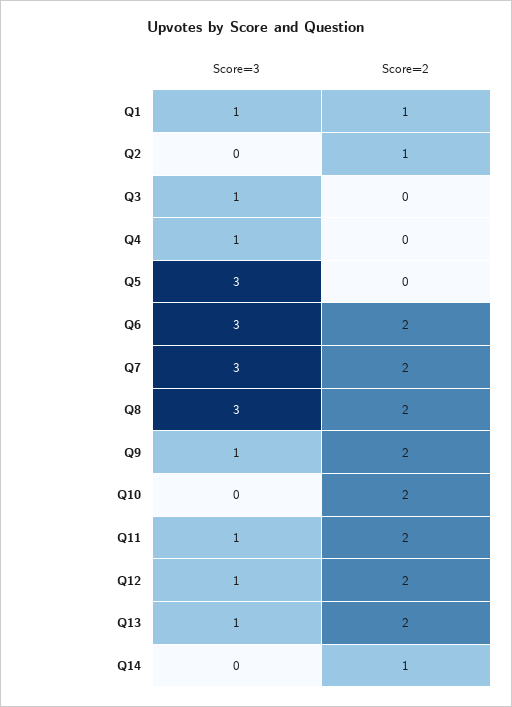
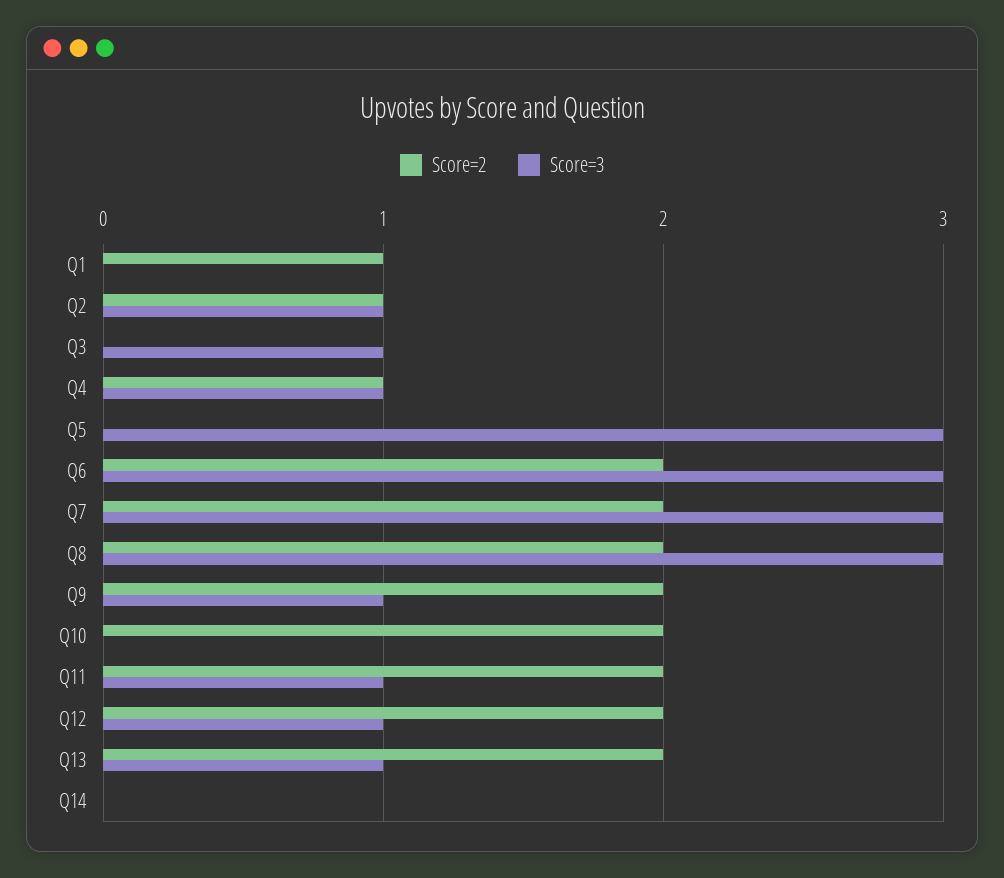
Score=3, Q1: 1 -> 0
Score=3, Q2: 0 -> 1
Score=2, Q4: 0 -> 1
Score=2, Q14: 1 -> 0

